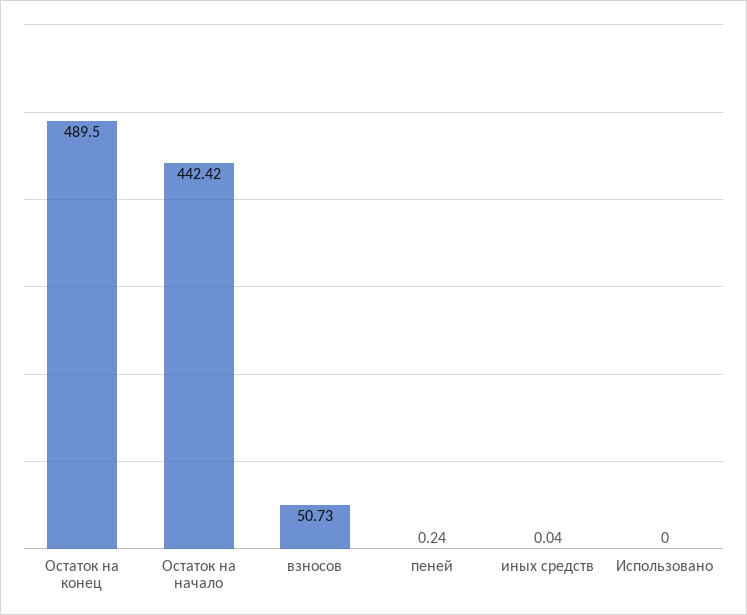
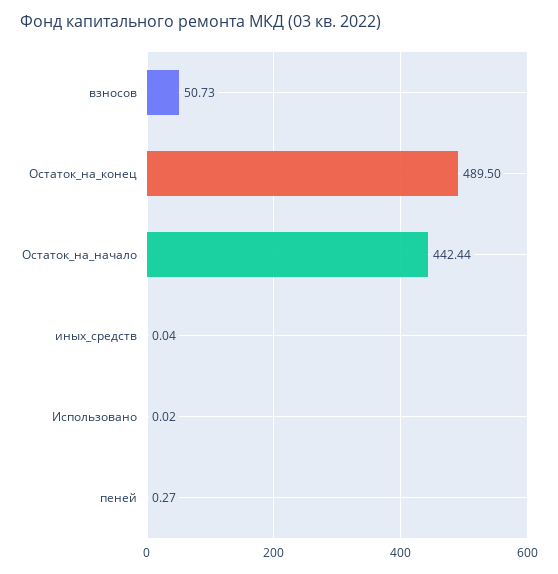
Остаток на начало: 442.42 -> 442.44
пеней: 0.24 -> 0.27
Использовано: 0 -> 0.02

